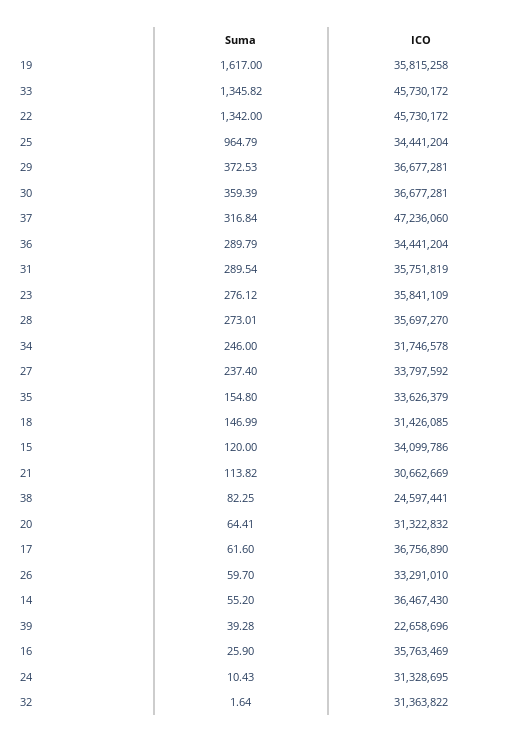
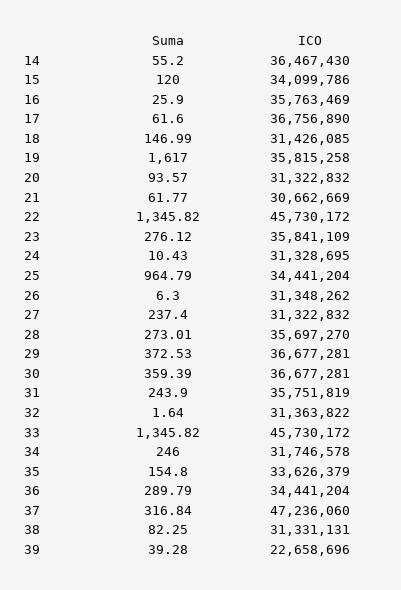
Suma, 22: 1342 -> 1345.82
Suma, 31: 289.54 -> 243.9
ICO, 27: 33797592 -> 31322832
Suma, 21: 113.82 -> 61.77
ICO, 38: 24597441 -> 31331131
Suma, 20: 64.41 -> 93.57
Suma, 26: 59.7 -> 6.3
ICO, 26: 33291010 -> 31348262

